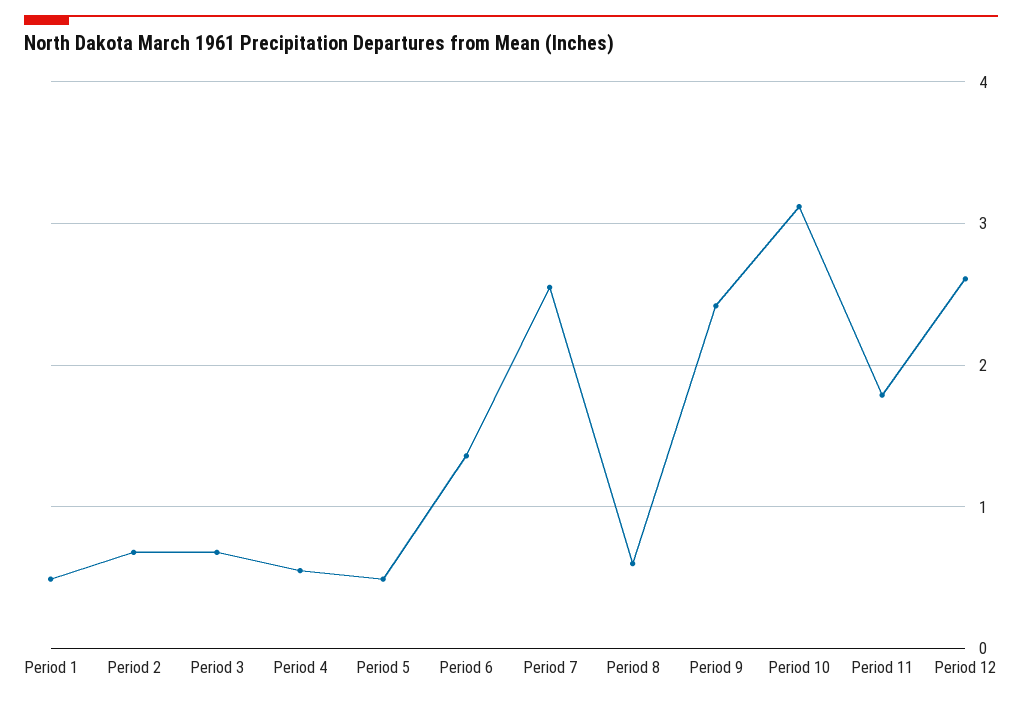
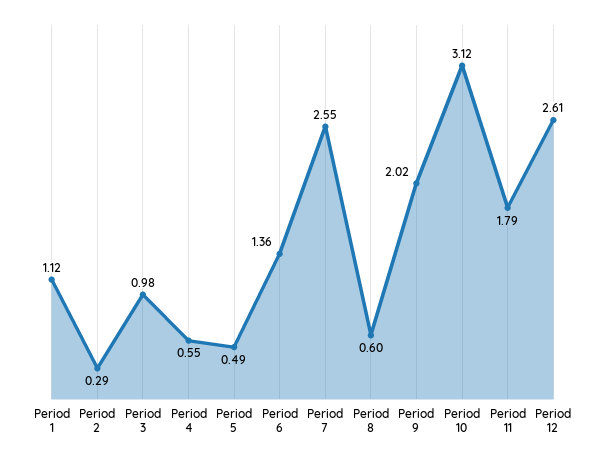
Period 1: 0.5 -> 1.12
Period 2: 0.7 -> 0.29
Period 3: 0.7 -> 0.98
Period 9: 2.4 -> 2.02

